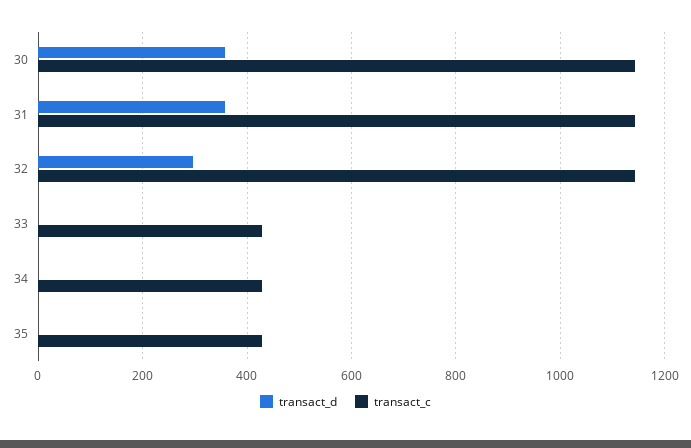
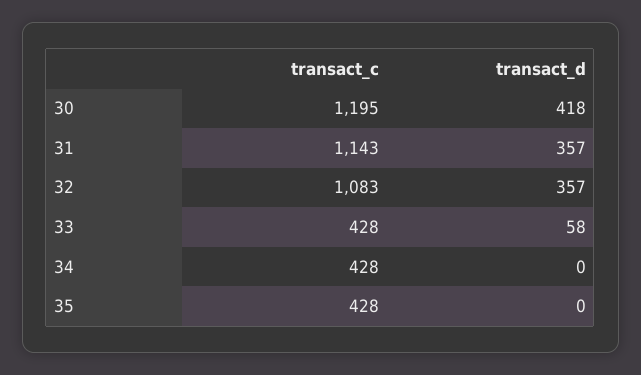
transact_d, 30: 360 -> 418
transact_c, 30: 1140 -> 1195
transact_d, 32: 300 -> 357
transact_c, 32: 1140 -> 1083
transact_d, 33: 0 -> 58

